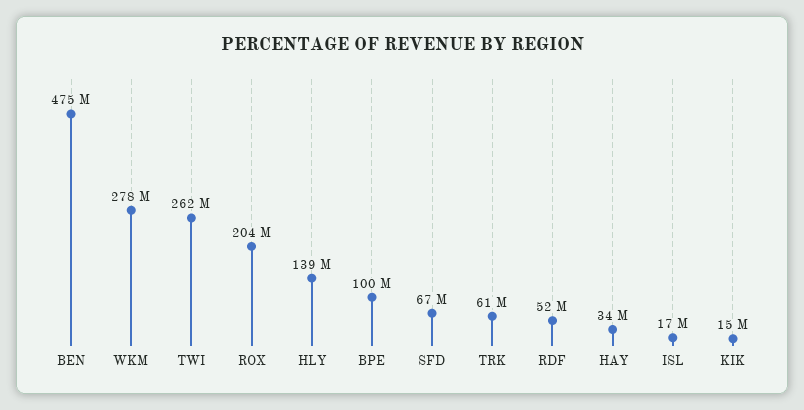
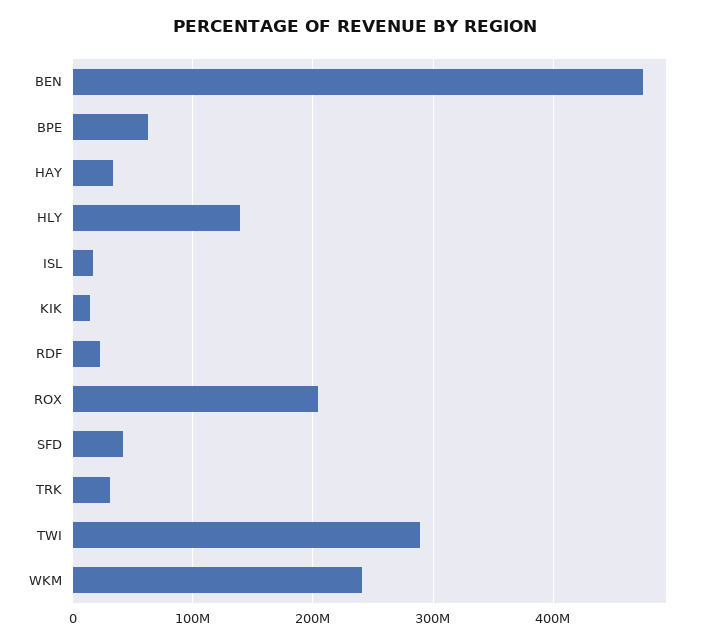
WKM: 278000000 -> 240000000
TWI: 262000000 -> 290000000
BPE: 100000000 -> 60000000
SFD: 67000000 -> 40000000
TRK: 61000000 -> 30000000
RDF: 52000000 -> 20000000

